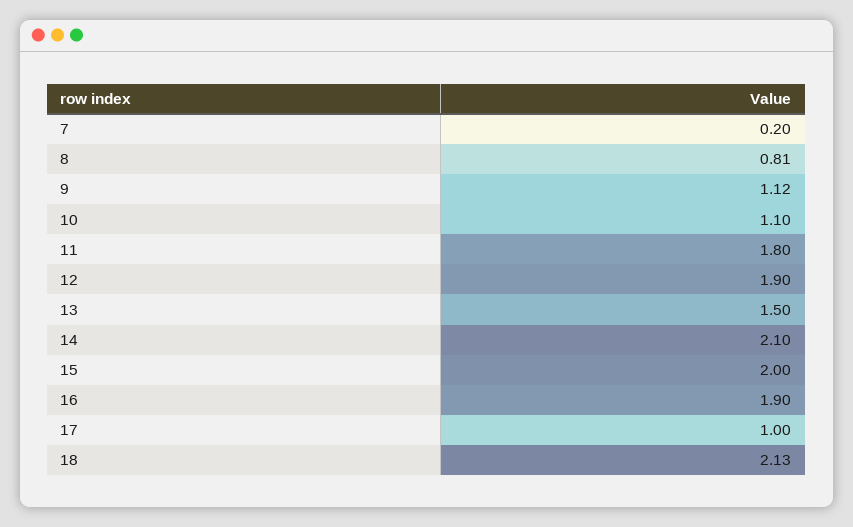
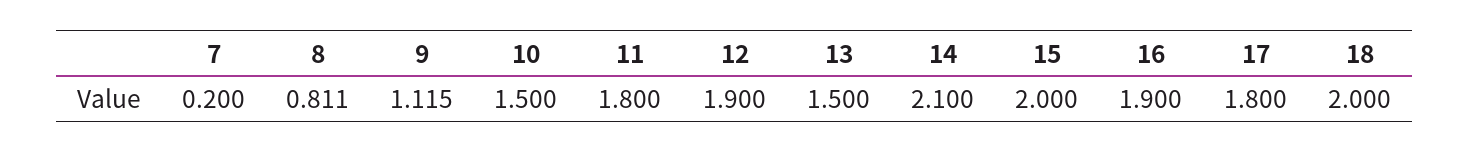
10: 1.1 -> 1.5
17: 1 -> 1.8
18: 2.13 -> 2

